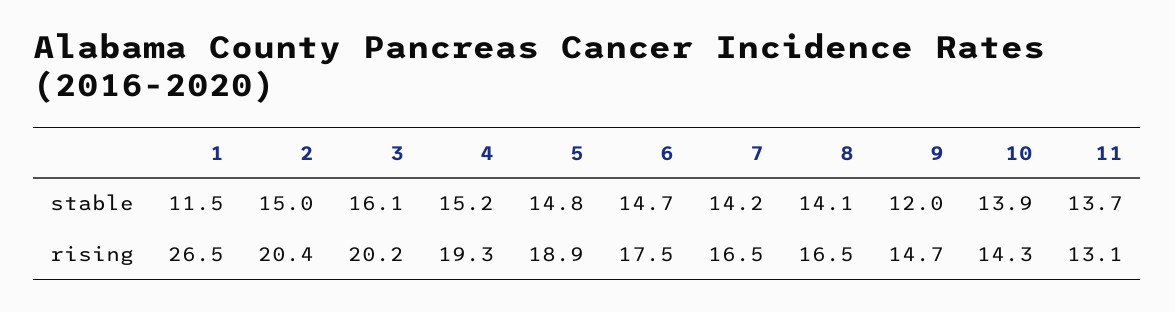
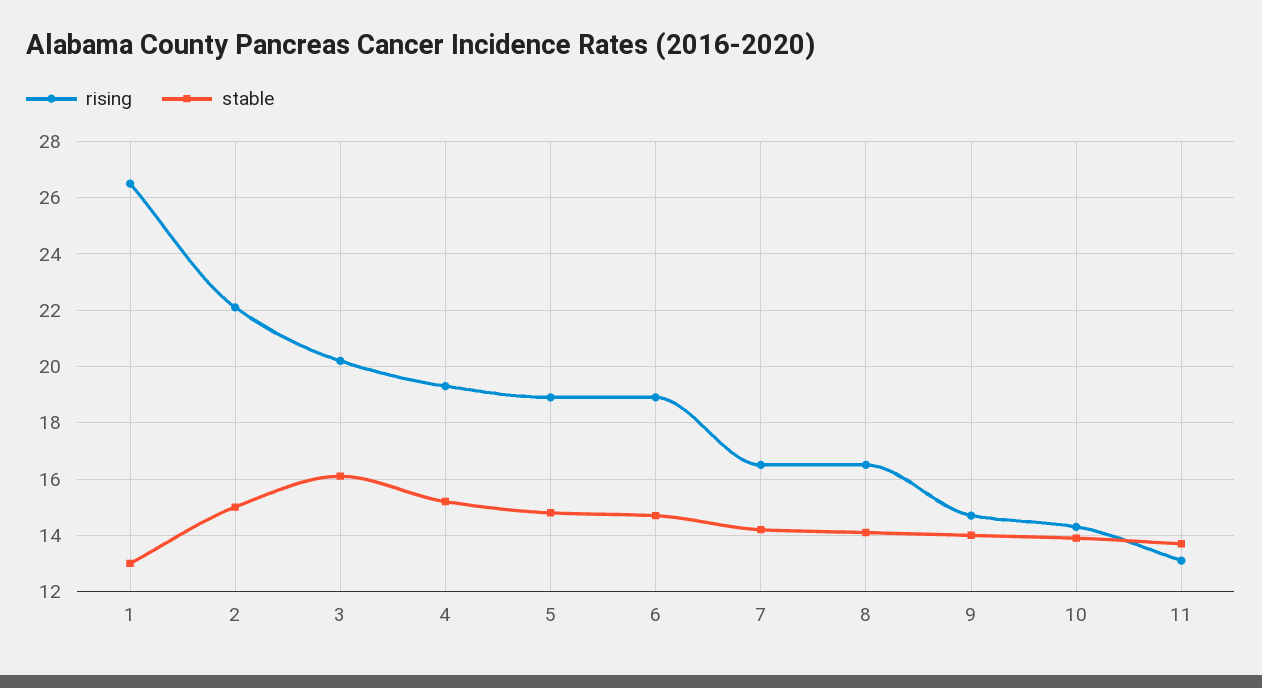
stable, 1: 11.5 -> 13
stable, 9: 12 -> 14
rising, 2: 20.4 -> 22
rising, 6: 17.5 -> 19

